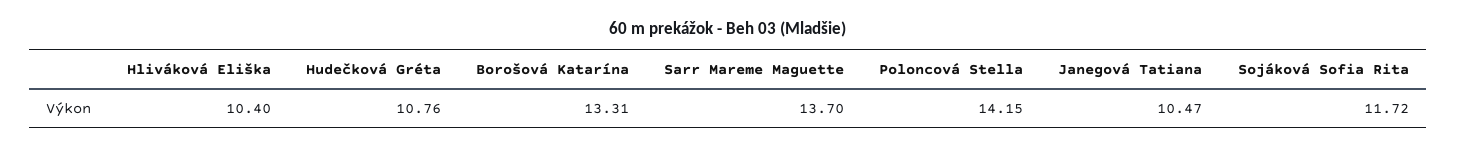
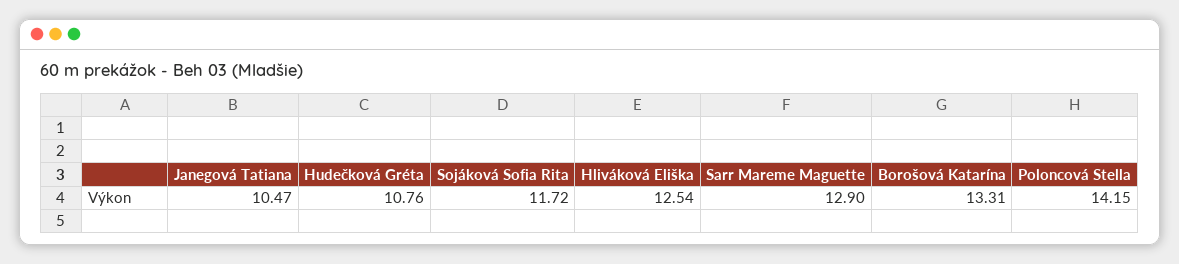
Hliváková Eliška: 10.4 -> 12.54
Sarr Mareme Maguette: 13.7 -> 12.9

